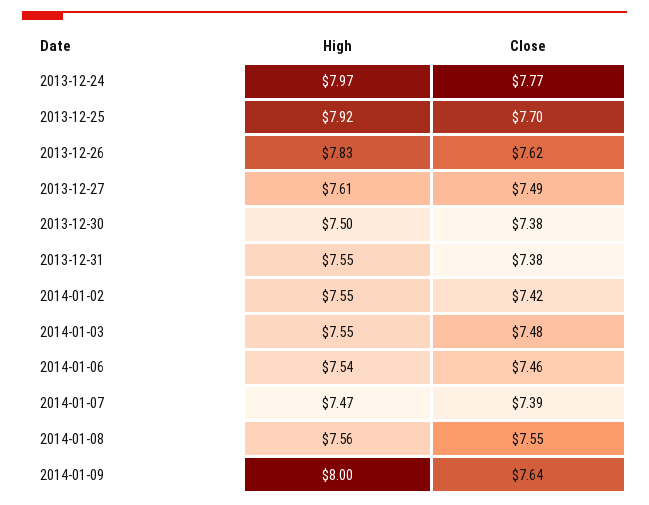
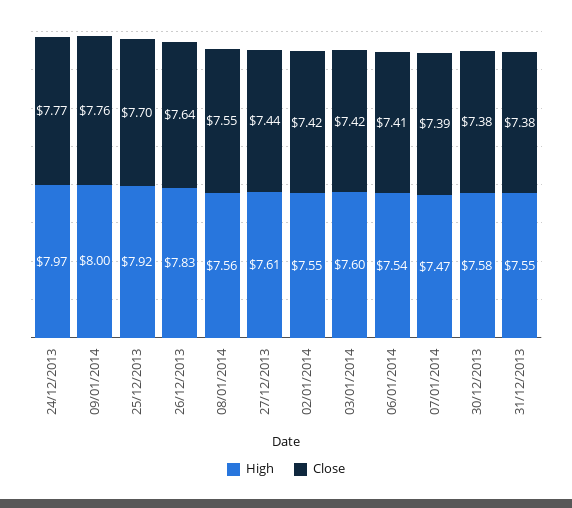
Close, 2013-12-26: 7.62 -> 7.64
Close, 2013-12-27: 7.49 -> 7.44
High, 2013-12-30: 7.5 -> 7.58
High, 2014-01-03: 7.55 -> 7.6
Close, 2014-01-03: 7.48 -> 7.42
Close, 2014-01-06: 7.46 -> 7.41
Close, 2014-01-09: 7.64 -> 7.76

